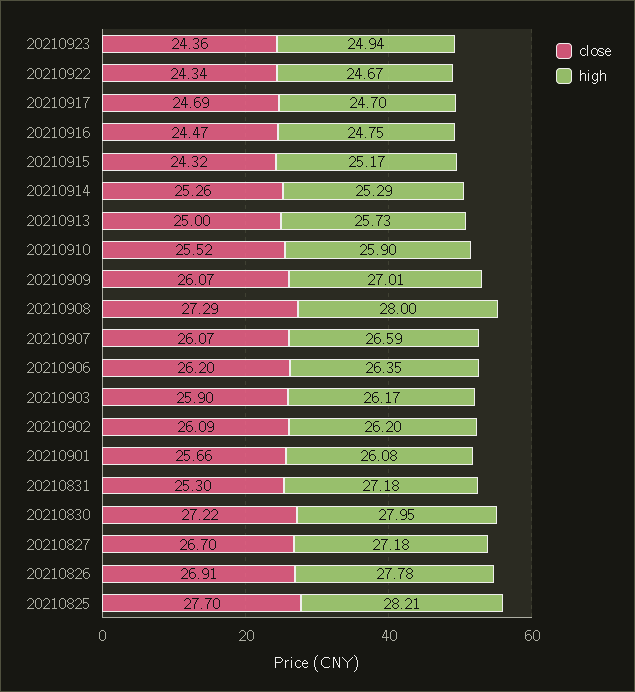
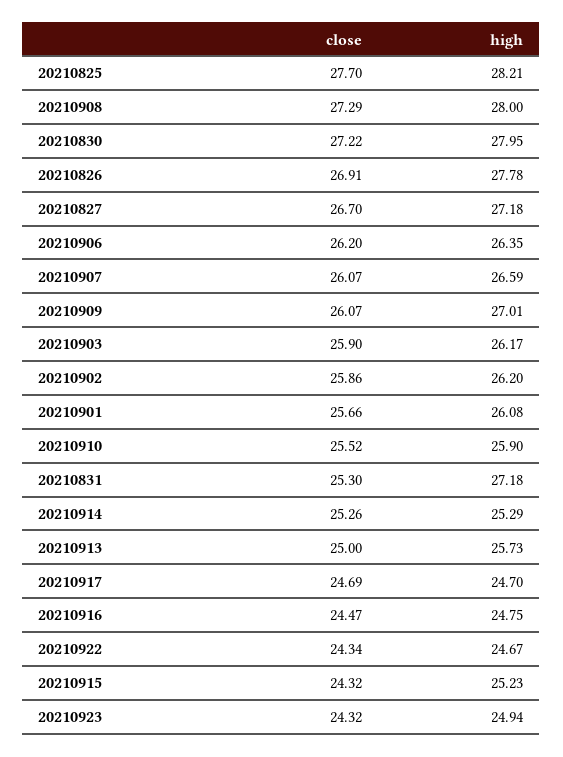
close, 20210923: 24.36 -> 24.32
high, 20210915: 25.17 -> 25.23
close, 20210902: 26.09 -> 25.86

